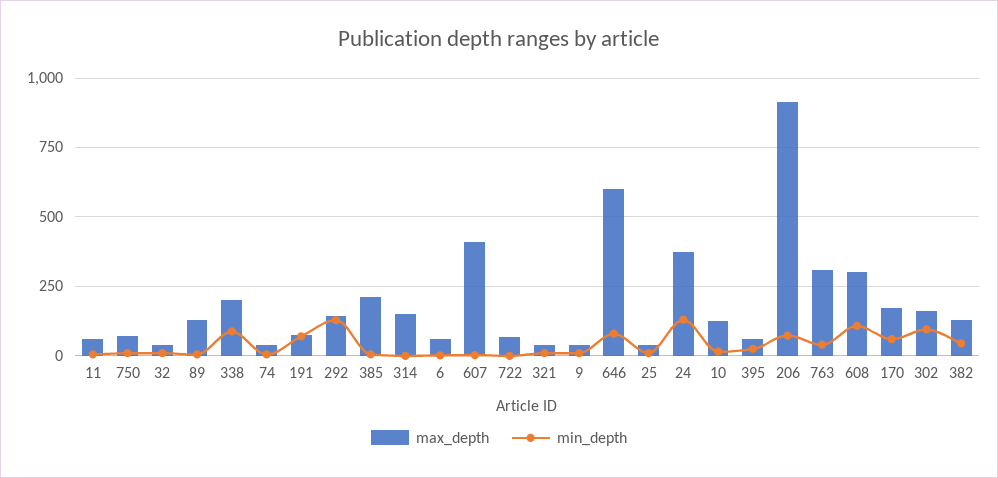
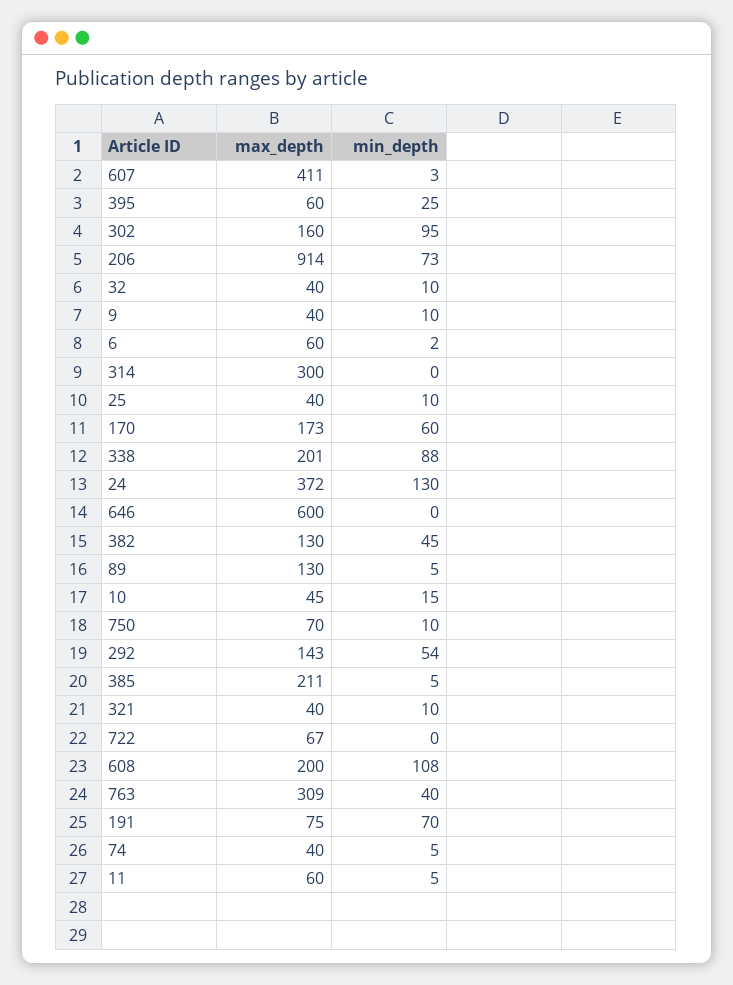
min_depth, 292: 125 -> 54
max_depth, 314: 150 -> 300
min_depth, 646: 75 -> 0
max_depth, 10: 125 -> 45
max_depth, 608: 300 -> 200

